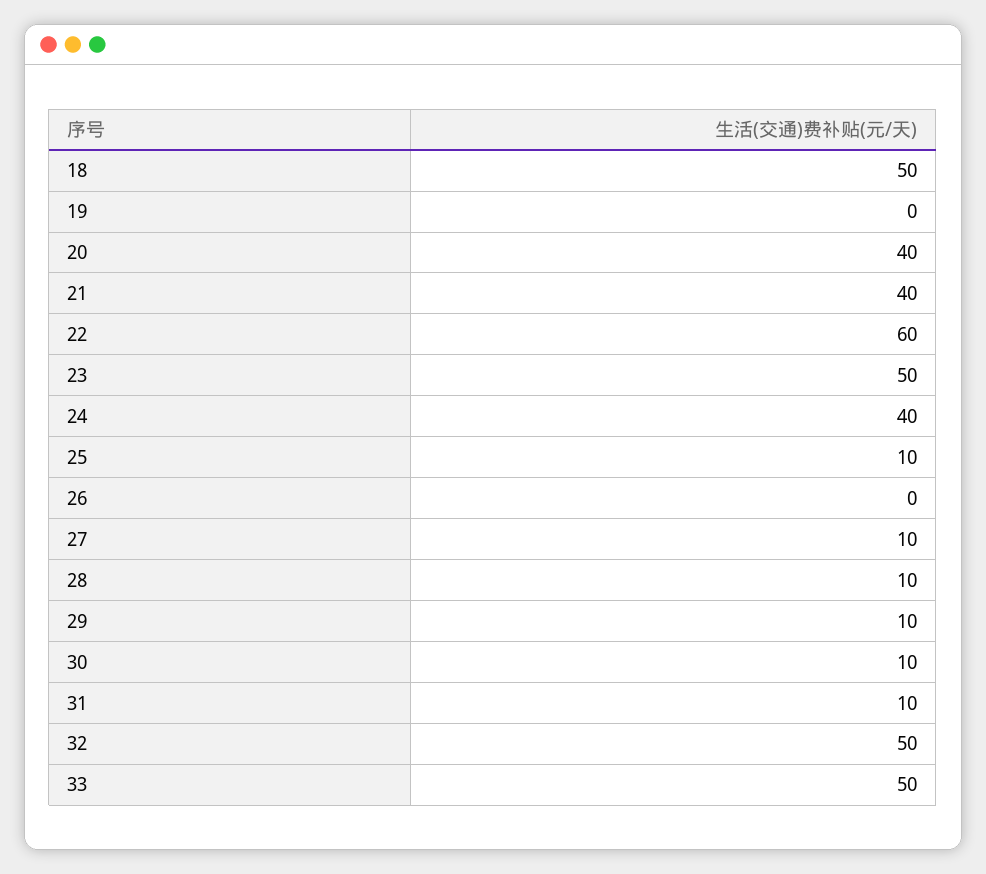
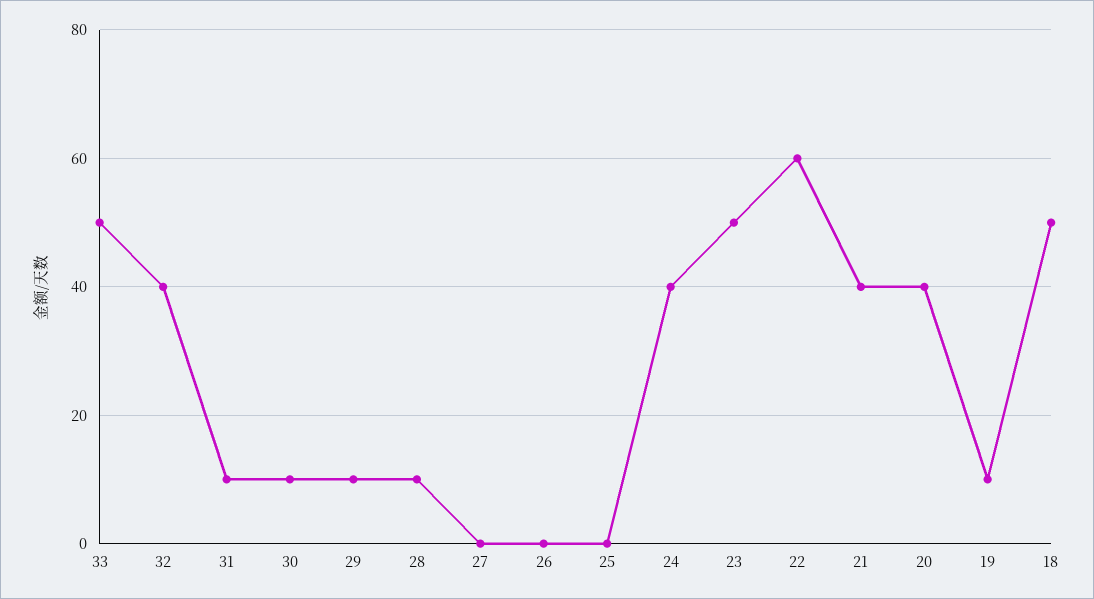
19: 0 -> 10
25: 10 -> 0
27: 10 -> 0
32: 50 -> 40

